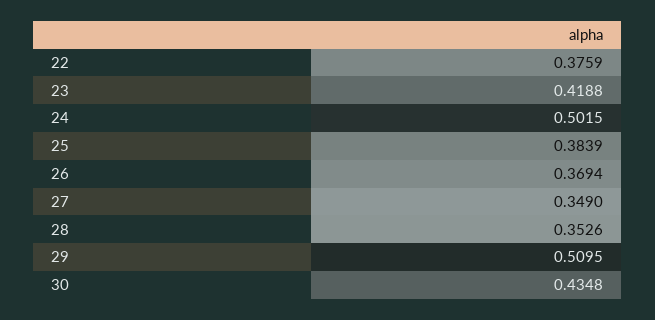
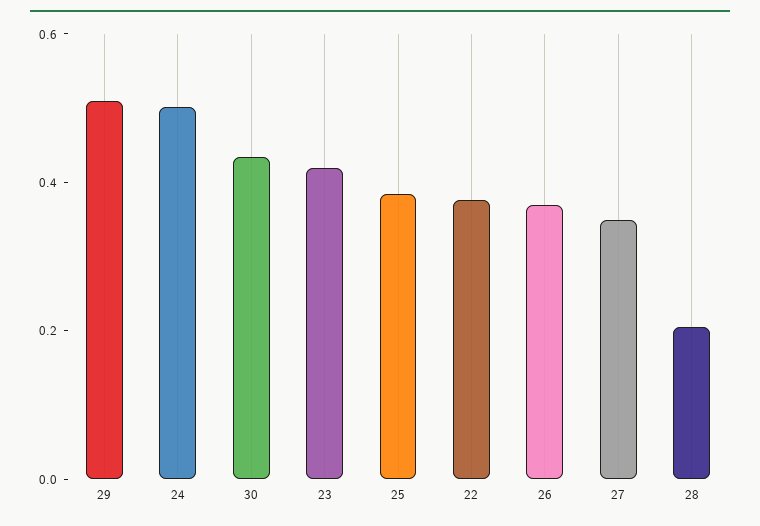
28: 0.3526 -> 0.2

